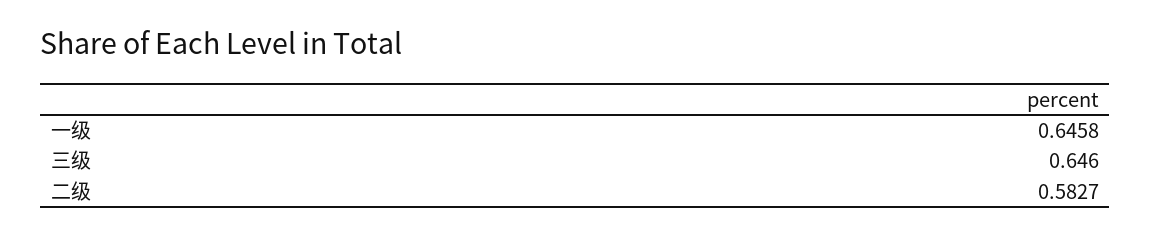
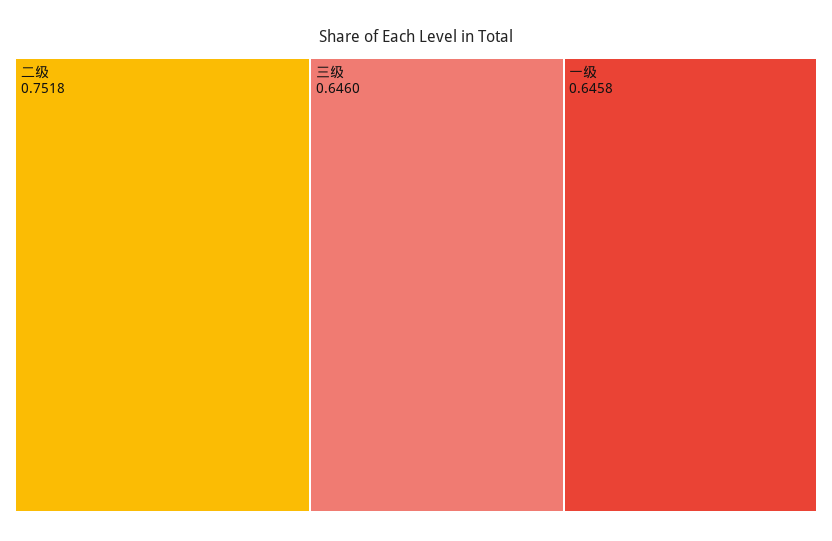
二级: 0.5827 -> 0.7518

